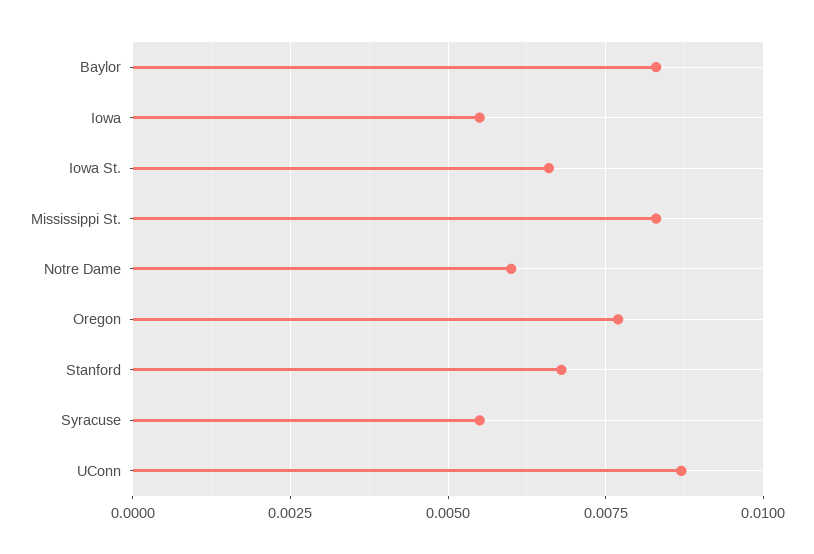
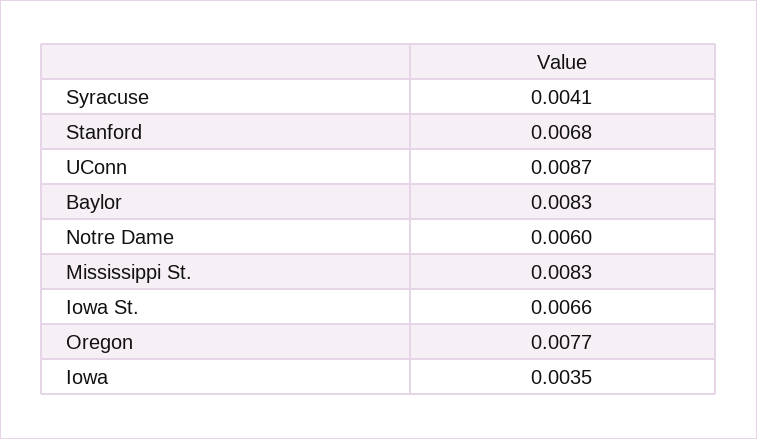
Iowa: 0.0055 -> 0.0035
Syracuse: 0.0055 -> 0.0041

